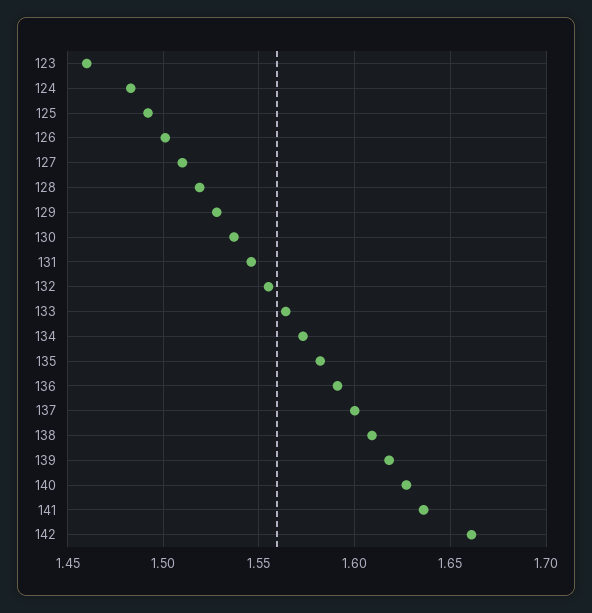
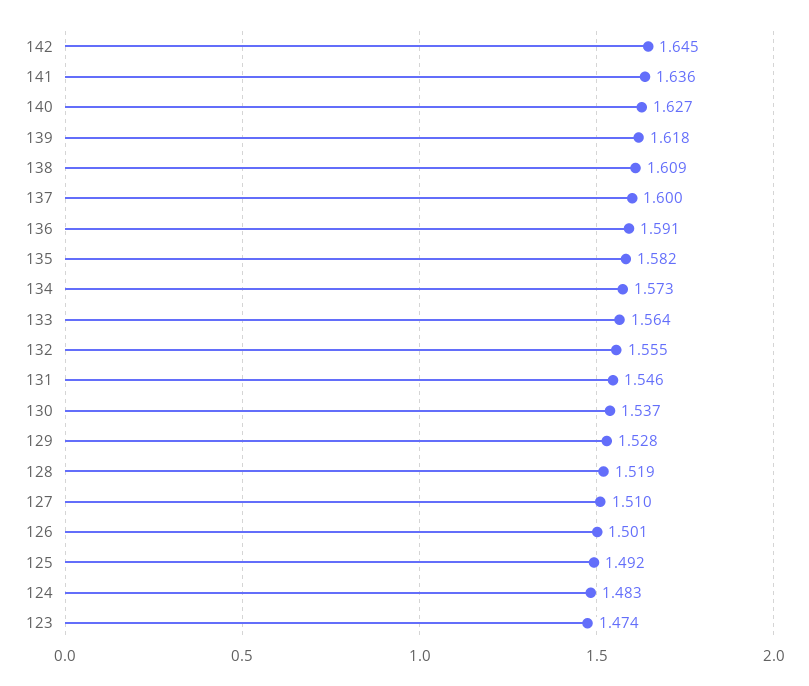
123: 1.46 -> 1.474
142: 1.66 -> 1.645

